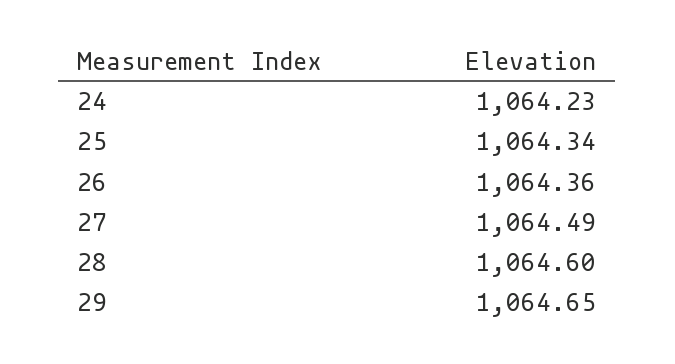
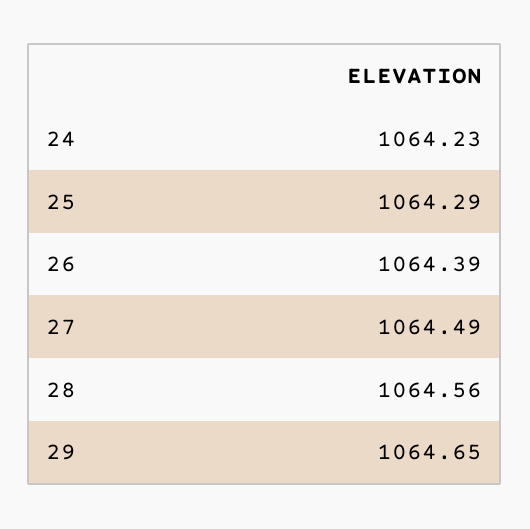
25: 1064.34 -> 1064.29
26: 1064.36 -> 1064.39
28: 1064.6 -> 1064.56

